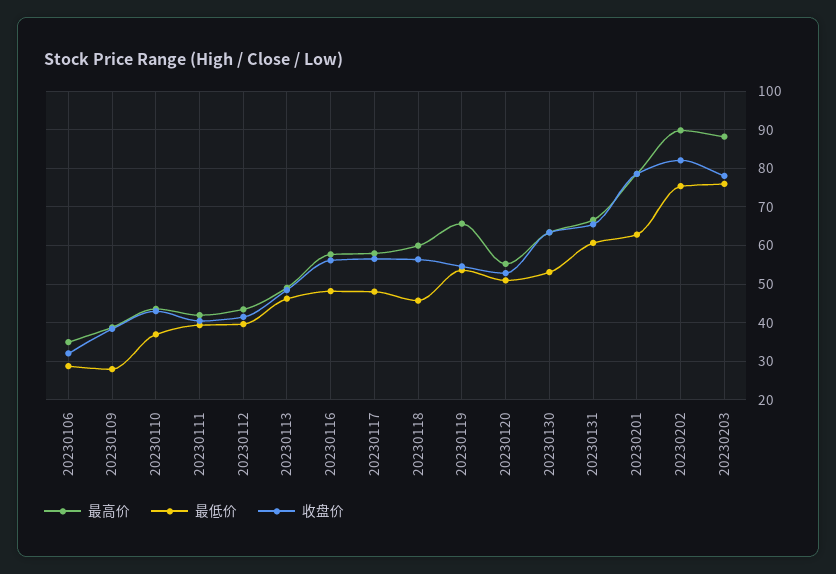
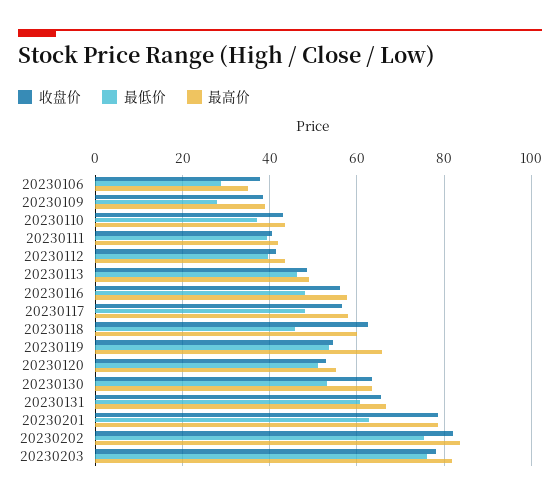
收盘价, 20230106: 32 -> 38
收盘价, 20230118: 56 -> 62
最高价, 20230202: 90 -> 84
最高价, 20230203: 88 -> 82

